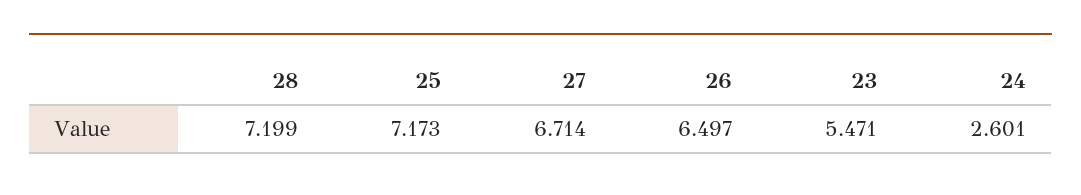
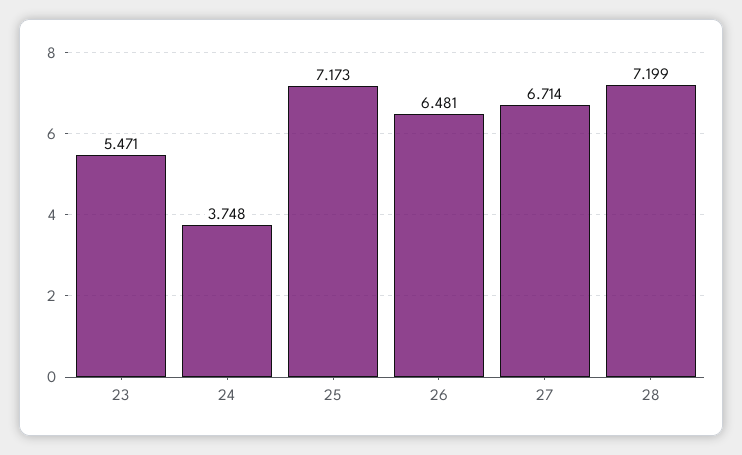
26: 6.497 -> 6.481
24: 2.601 -> 3.748

